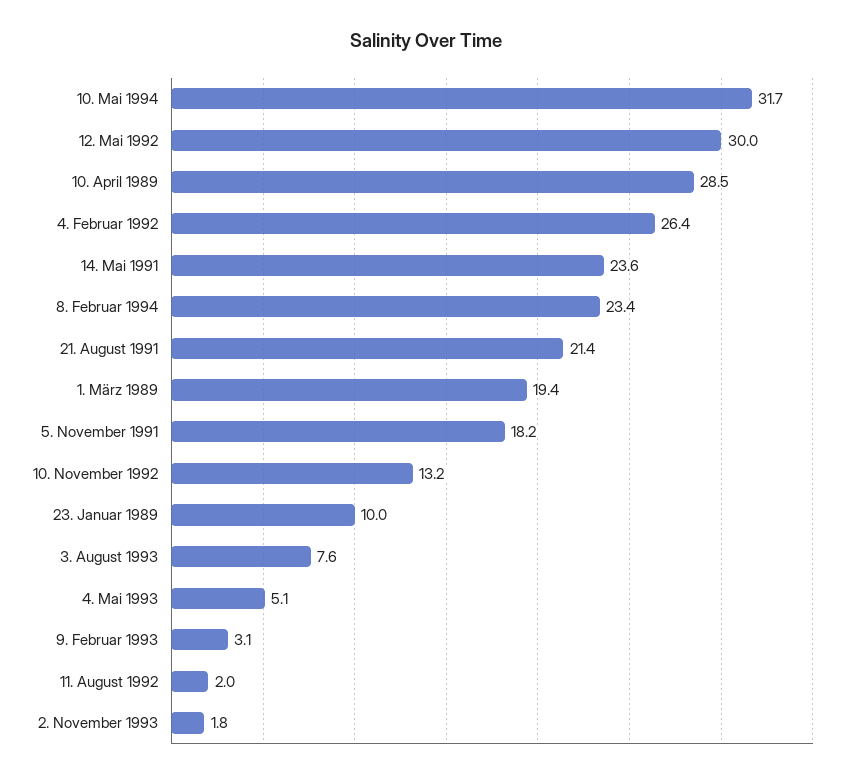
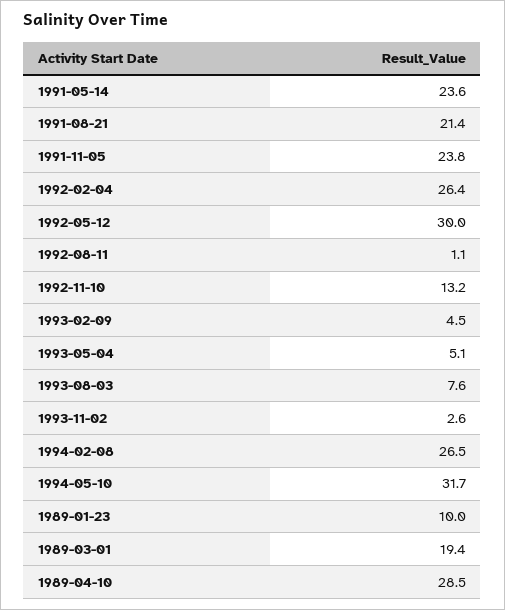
8. Februar 1994: 23.4 -> 26.5
5. November 1991: 18.2 -> 23.8
9. Februar 1993: 3.1 -> 4.5
11. August 1992: 2 -> 1.1
2. November 1993: 1.8 -> 2.6

